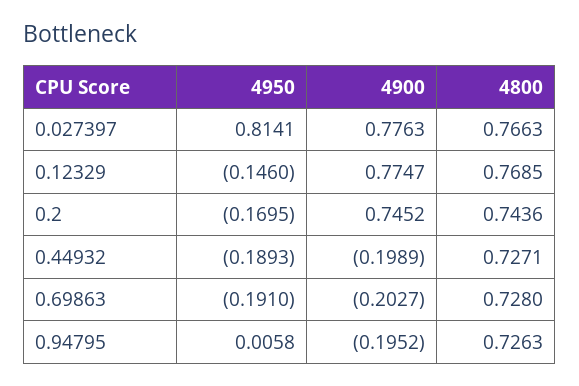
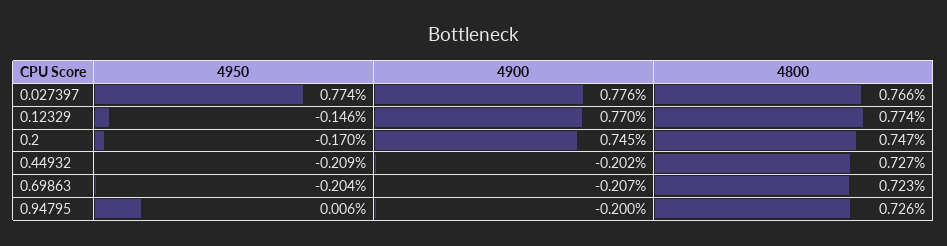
4950, 0.027397: 0.8141 -> 0.774
4900, 0.12329: 0.7747 -> 0.77
4800, 0.12329: 0.7685 -> 0.774
4800, 0.2: 0.7436 -> 0.747
4950, 0.44932: -0.1893 -> -0.209
4900, 0.44932: -0.1989 -> -0.202
4950, 0.69863: -0.191 -> -0.204
4900, 0.69863: -0.2027 -> -0.207
4800, 0.69863: 0.728 -> 0.723
4900, 0.94795: -0.1952 -> -0.2

